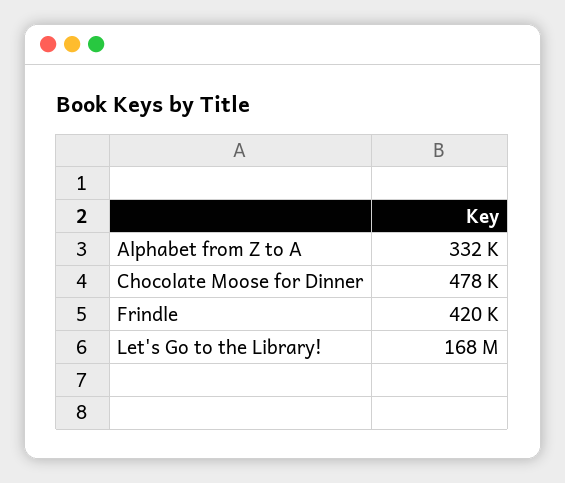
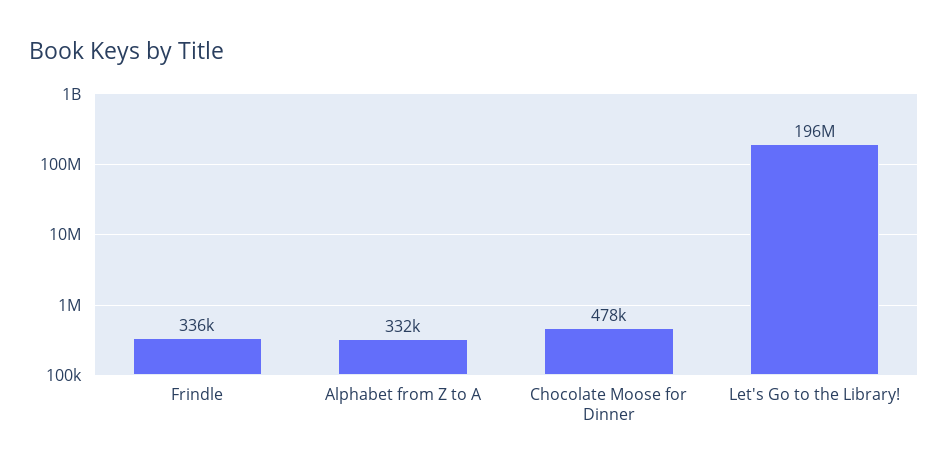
Frindle: 420000 -> 336000
Let's Go to the Library!: 168000000 -> 196000000

